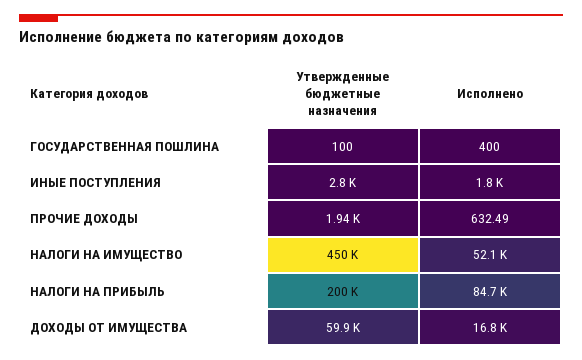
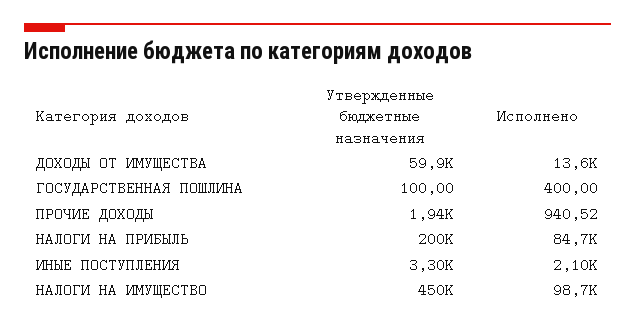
Утвержденные бюджетные назначения, ИНЫЕ ПОСТУПЛЕНИЯ: 2800 -> 3300
Исполнено, ИНЫЕ ПОСТУПЛЕНИЯ: 1800 -> 2100
Исполнено, ПРОЧИЕ ДОХОДЫ: 632.49 -> 940.52
Исполнено, НАЛОГИ НА ИМУЩЕСТВО: 52100 -> 98700
Исполнено, ДОХОДЫ ОТ ИМУЩЕСТВА: 16800 -> 13600

